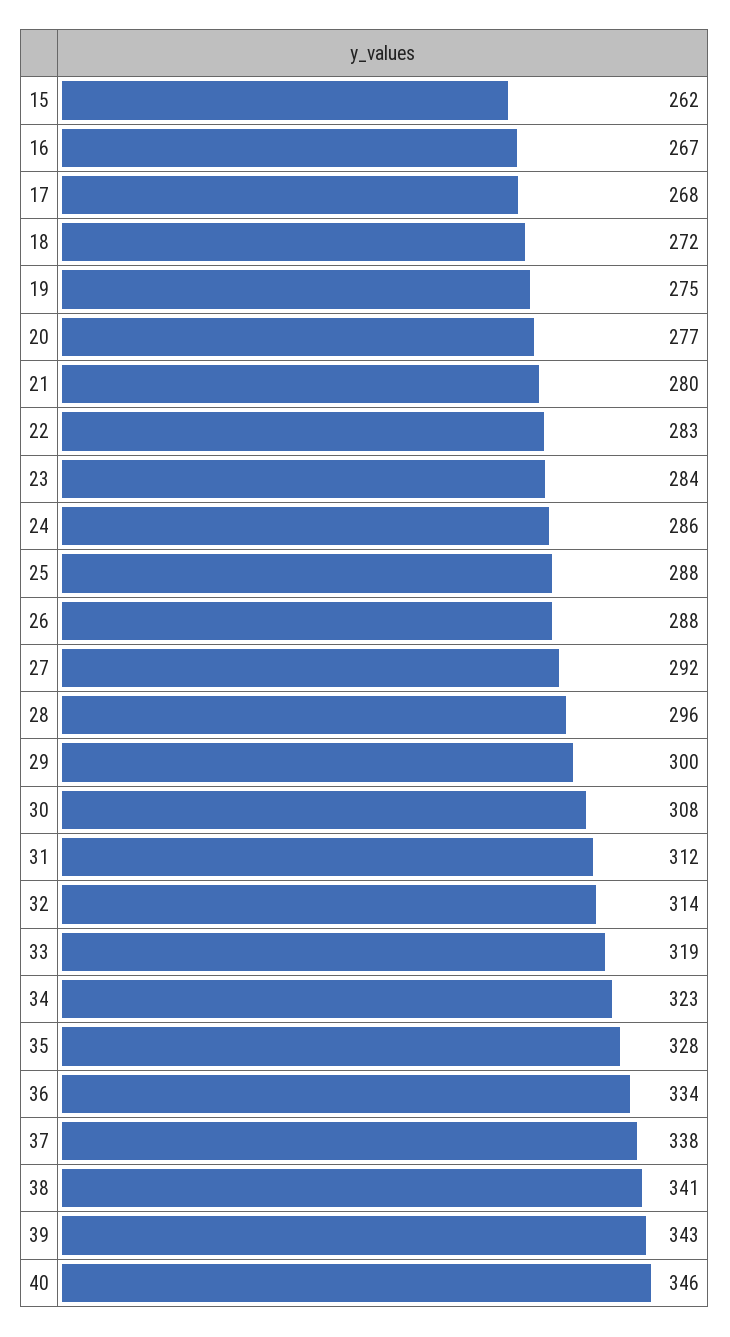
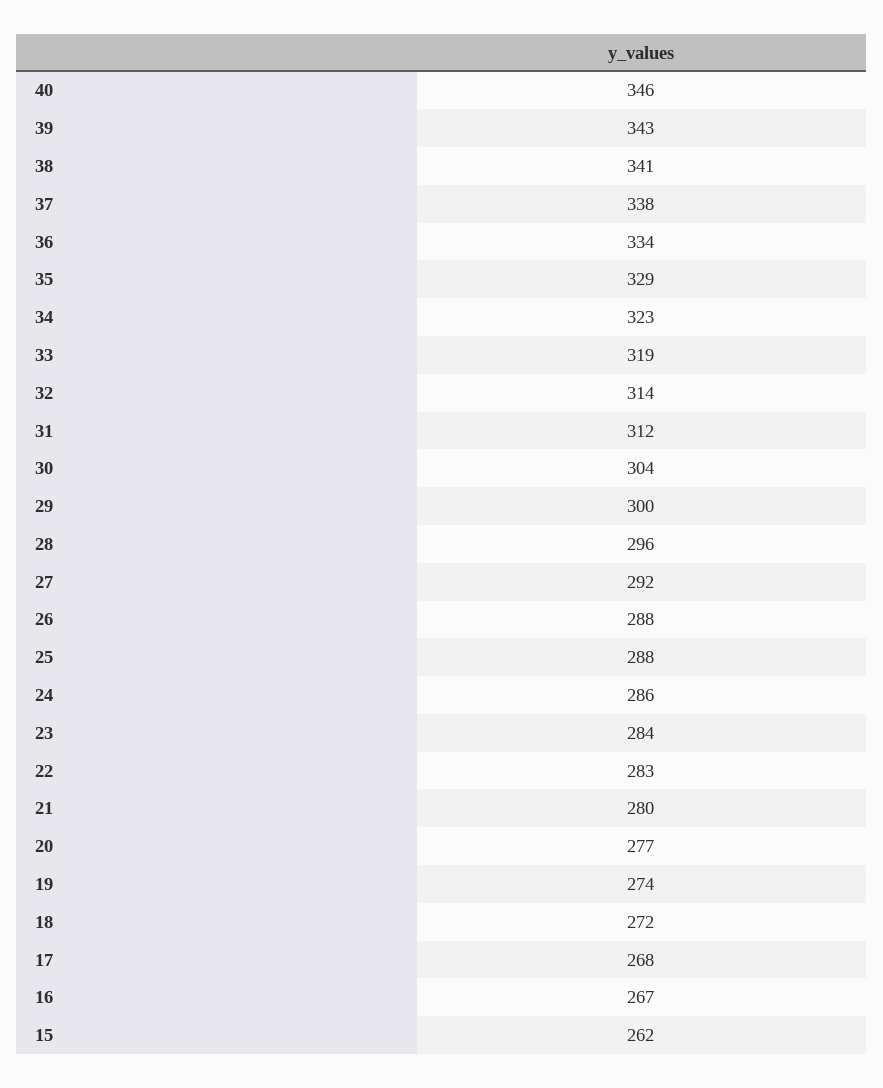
19: 275 -> 274
30: 308 -> 304
35: 328 -> 329

